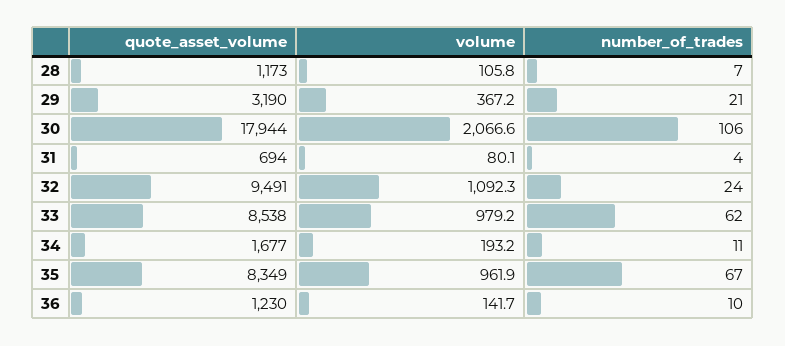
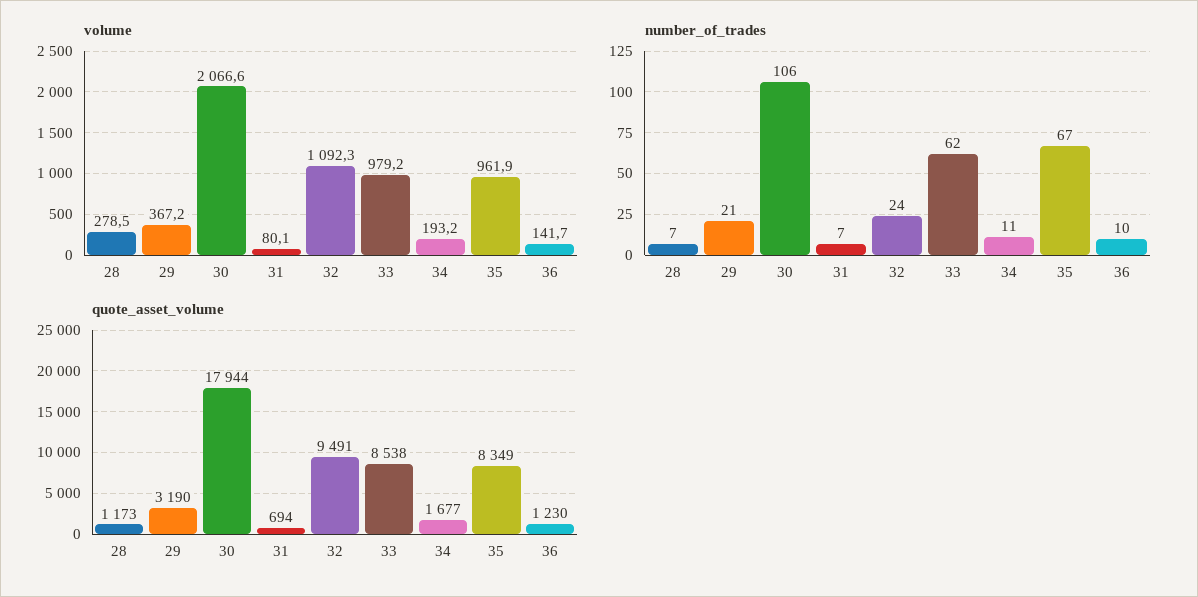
volume, 28: 105.8 -> 278.5
number_of_trades, 31: 4 -> 7

